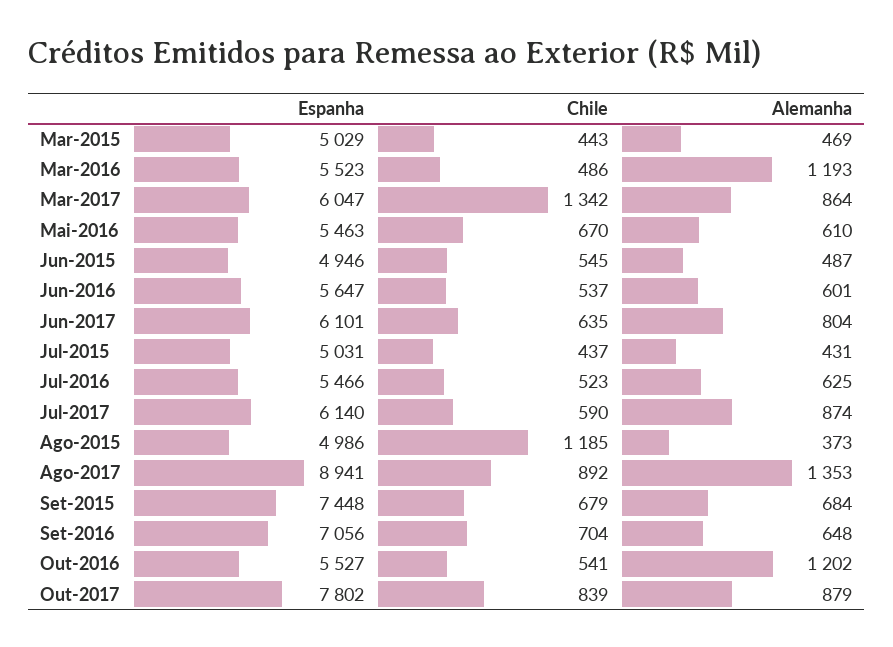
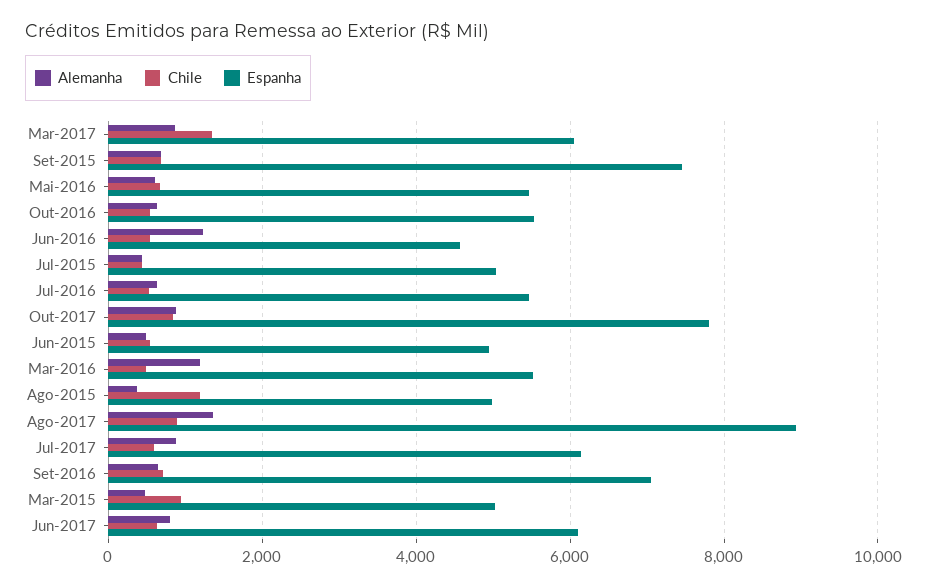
Chile, Mar-2015: 443 -> 1000
Espanha, Jun-2016: 5647 -> 4600
Alemanha, Jun-2016: 601 -> 1200
Alemanha, Out-2016: 1202 -> 600

